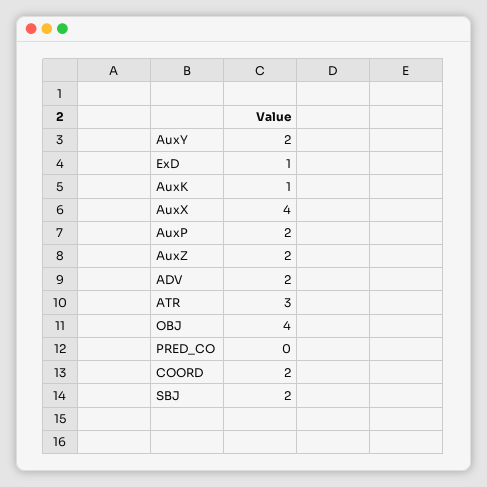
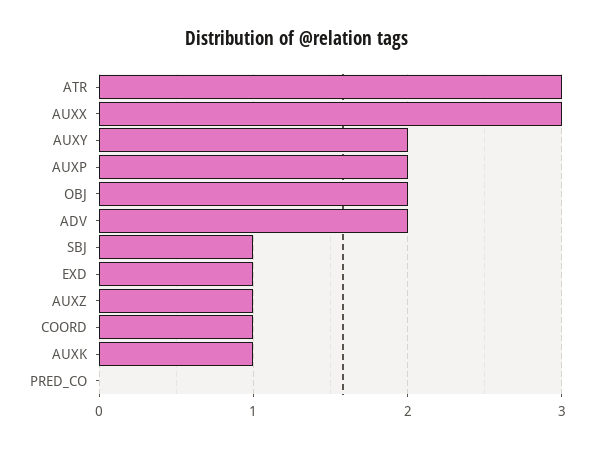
AuxX: 4 -> 3
AuxZ: 2 -> 1
OBJ: 4 -> 2
COORD: 2 -> 1
SBJ: 2 -> 1

